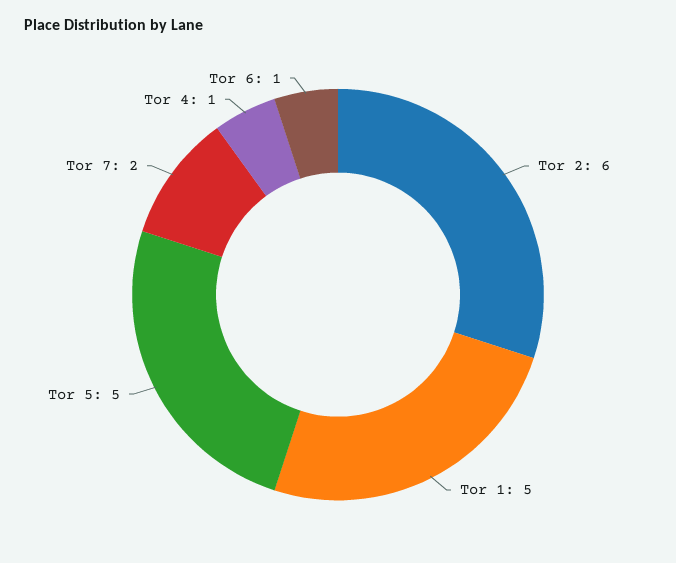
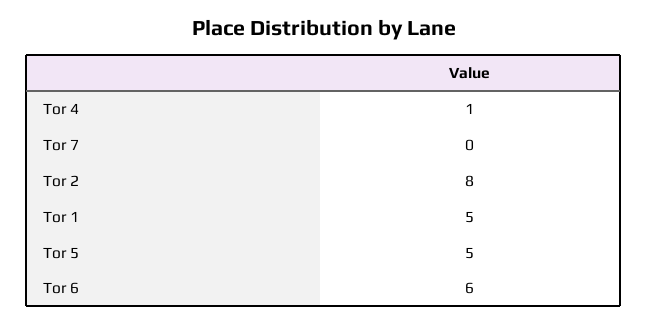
Tor 2: 6 -> 8
Tor 7: 2 -> 0
Tor 6: 1 -> 6

